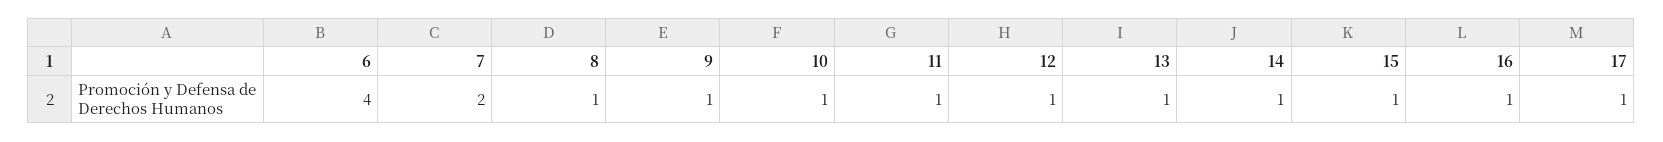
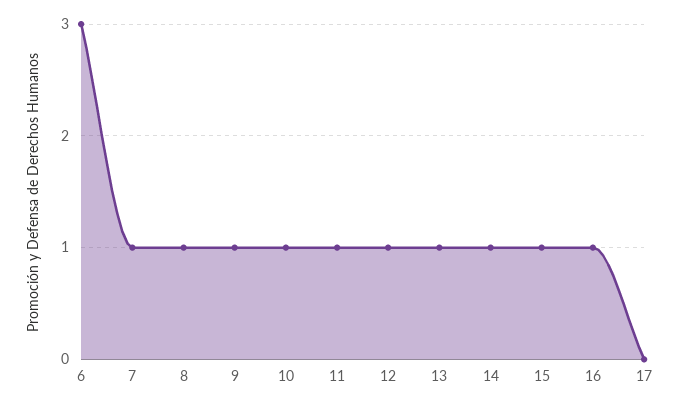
6: 4 -> 3
7: 2 -> 1
17: 1 -> 0

